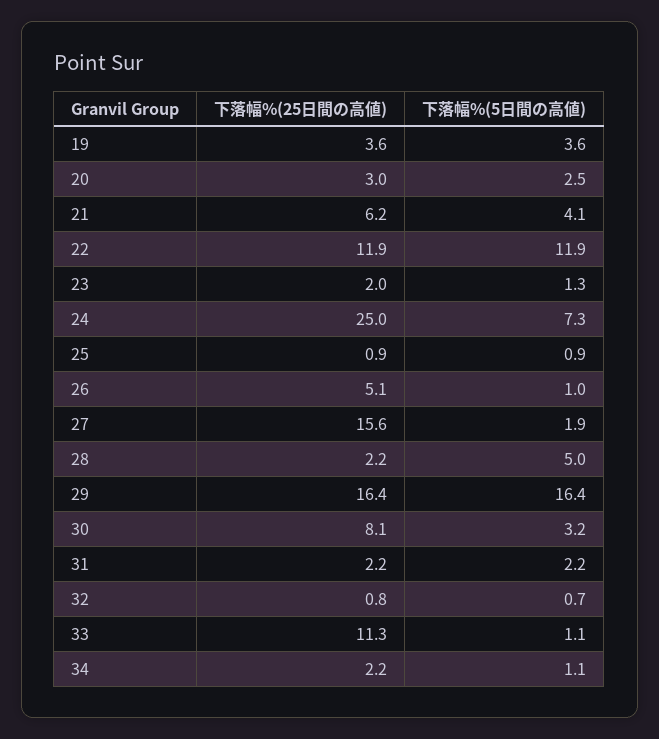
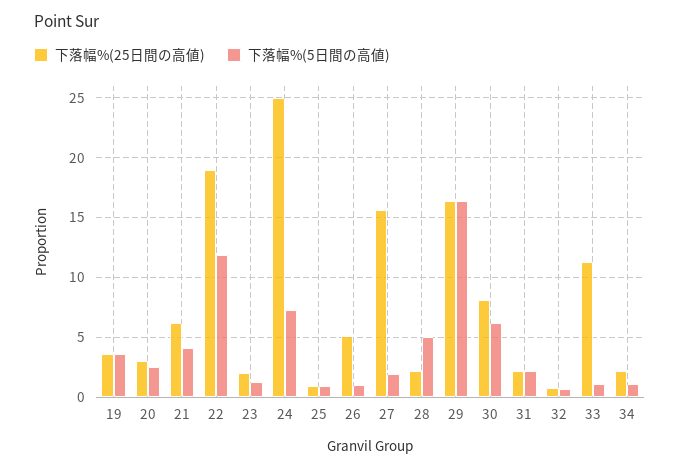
下落幅%(25日間の高値), 22: 11.9 -> 19
下落幅%(5日間の高値), 30: 3.2 -> 6

